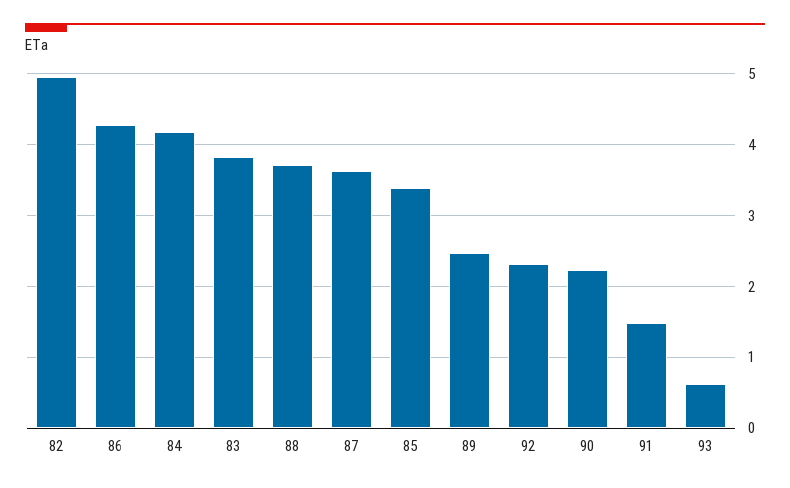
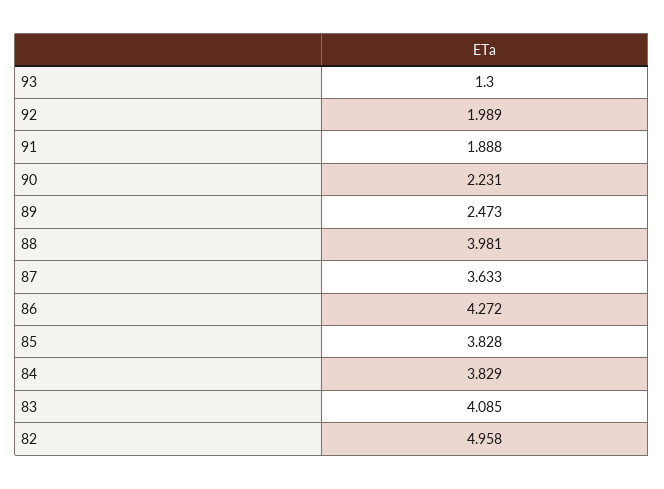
84: 4.2 -> 3.829
83: 3.8 -> 4.085
88: 3.7 -> 3.981
85: 3.4 -> 3.828
92: 2.3 -> 1.989
91: 1.5 -> 1.888
93: 0.6 -> 1.3

